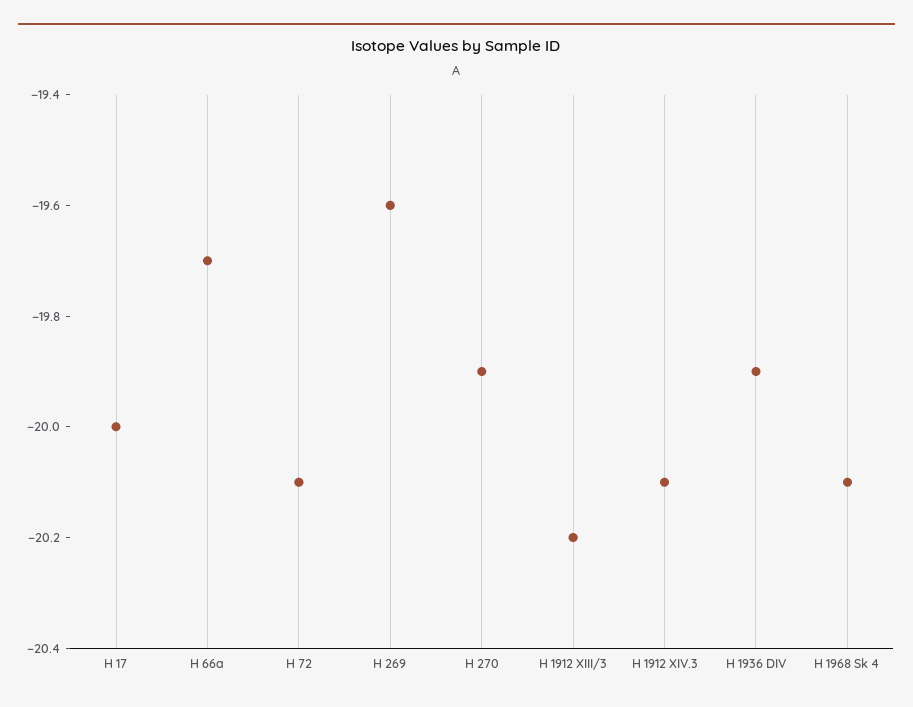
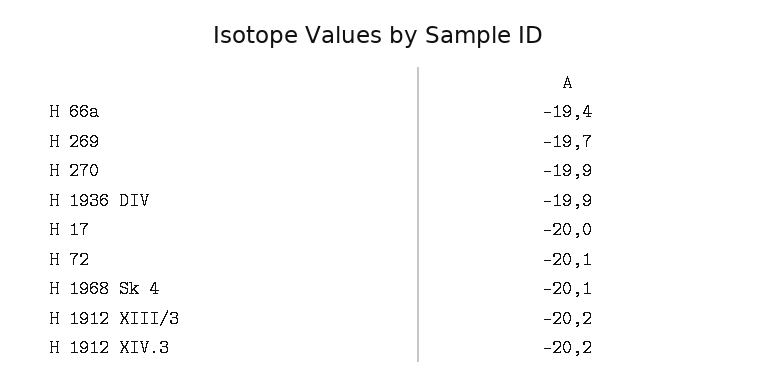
H 66a: -19.7 -> -19.4
H 269: -19.6 -> -19.7
H 1912 XIV.3: -20.1 -> -20.2

